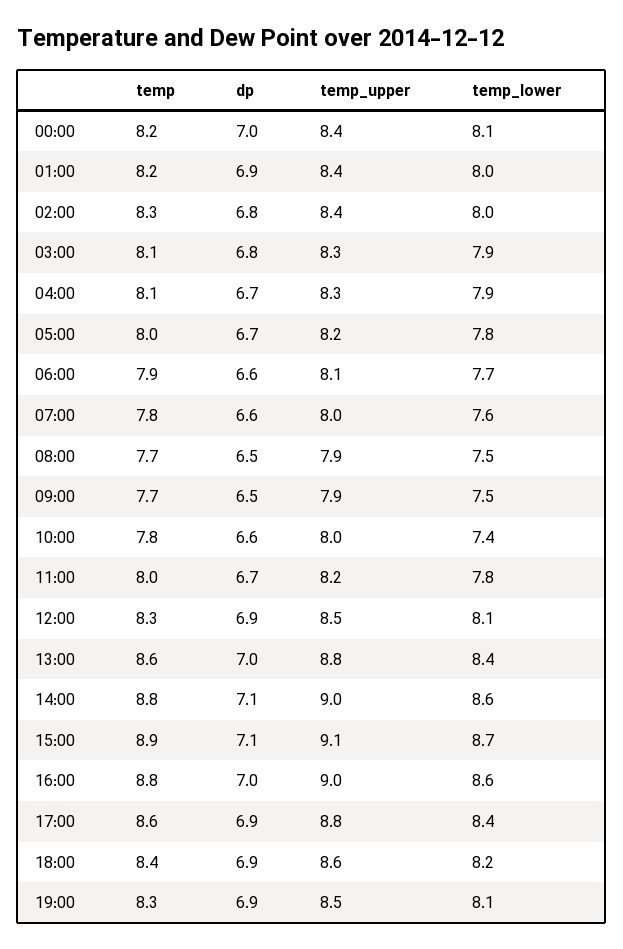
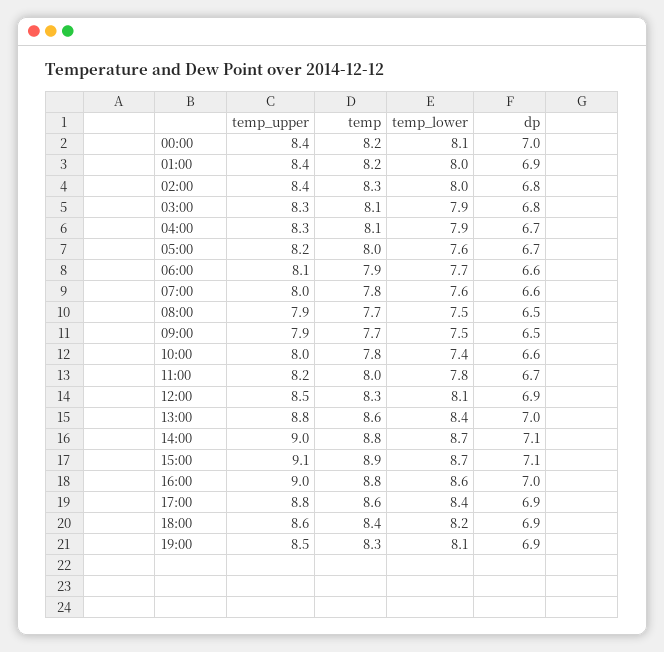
temp_lower, 05:00: 7.8 -> 7.6
temp_lower, 14:00: 8.6 -> 8.7

